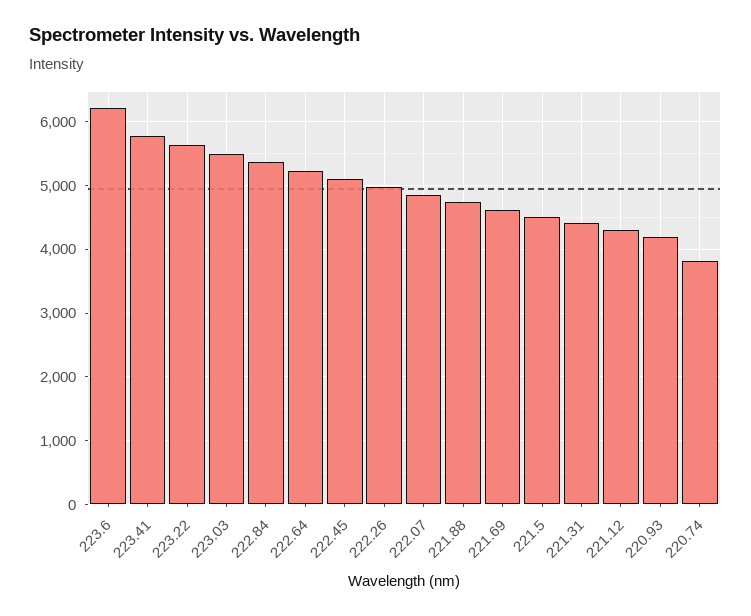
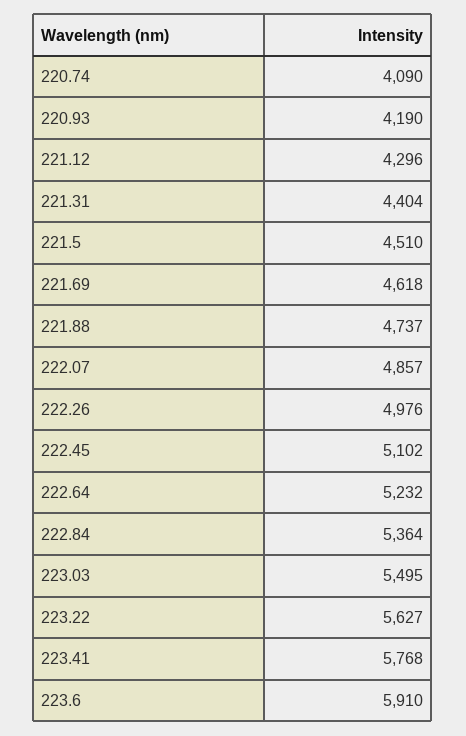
223.6: 6200 -> 5910
220.74: 3800 -> 4090

